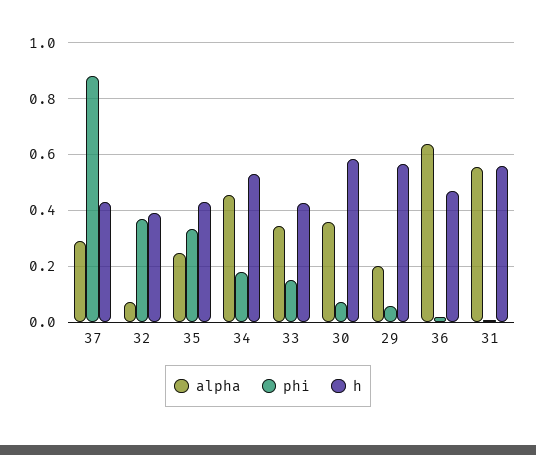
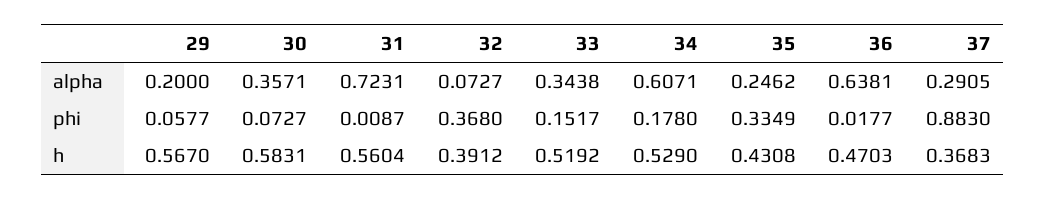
h, 37: 0.425 -> 0.3683
alpha, 34: 0.45 -> 0.6071
h, 33: 0.425 -> 0.5192
alpha, 31: 0.55 -> 0.7231

